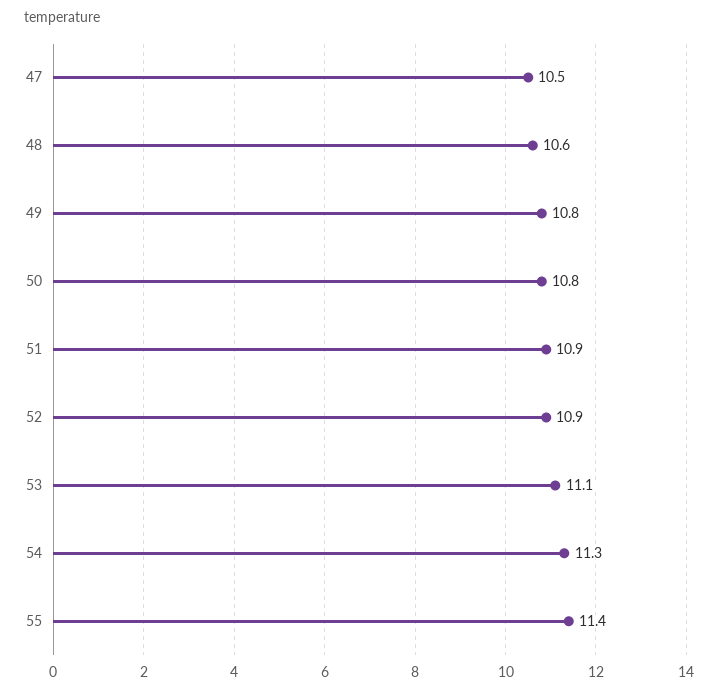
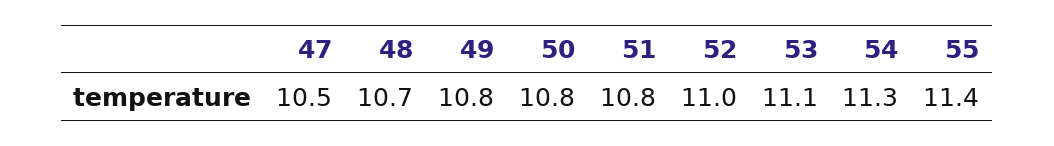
48: 10.6 -> 10.7
51: 10.9 -> 10.8
52: 10.9 -> 11

